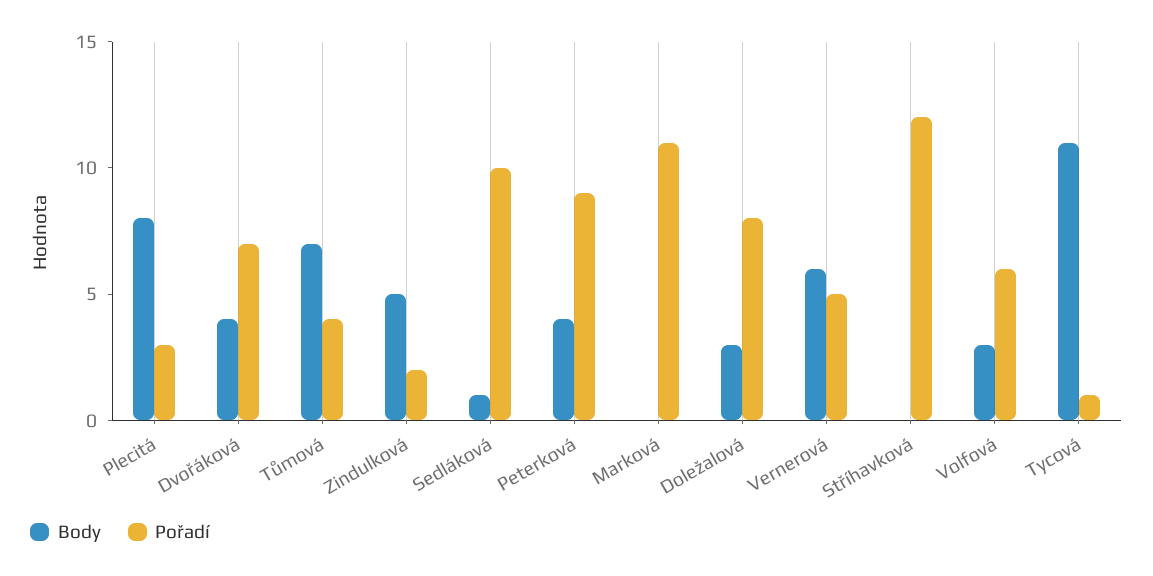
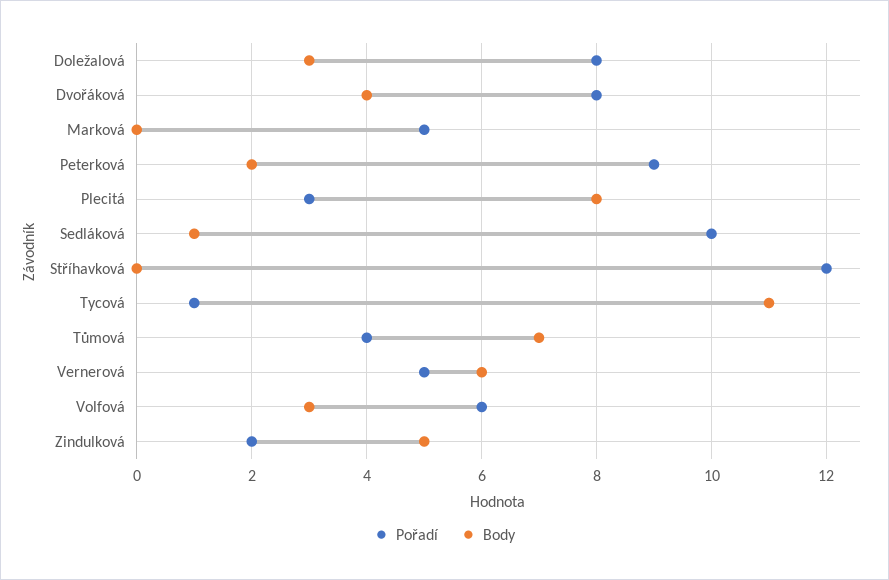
Pořadí, Dvořáková: 7 -> 8
Body, Peterková: 4 -> 2
Pořadí, Marková: 11 -> 5

